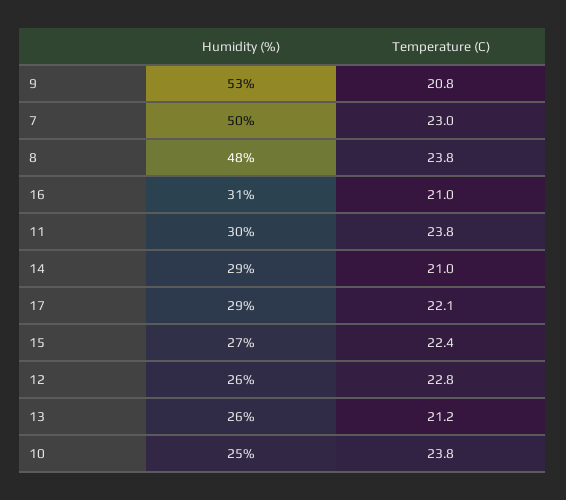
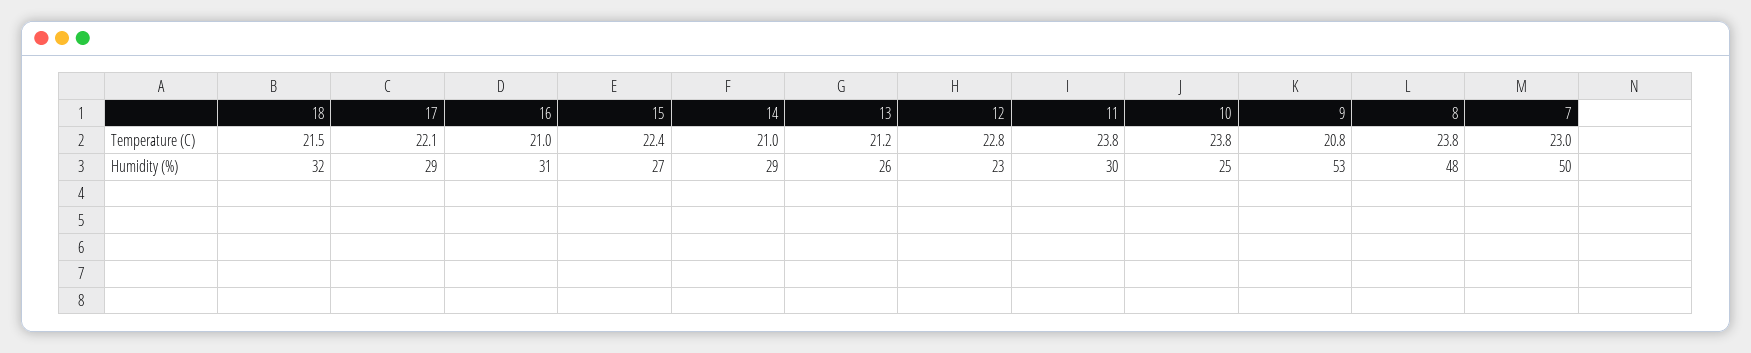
Humidity (%), 12: 26 -> 23
Temperature (C), 18: none -> 21.5
Humidity (%), 18: none -> 32

